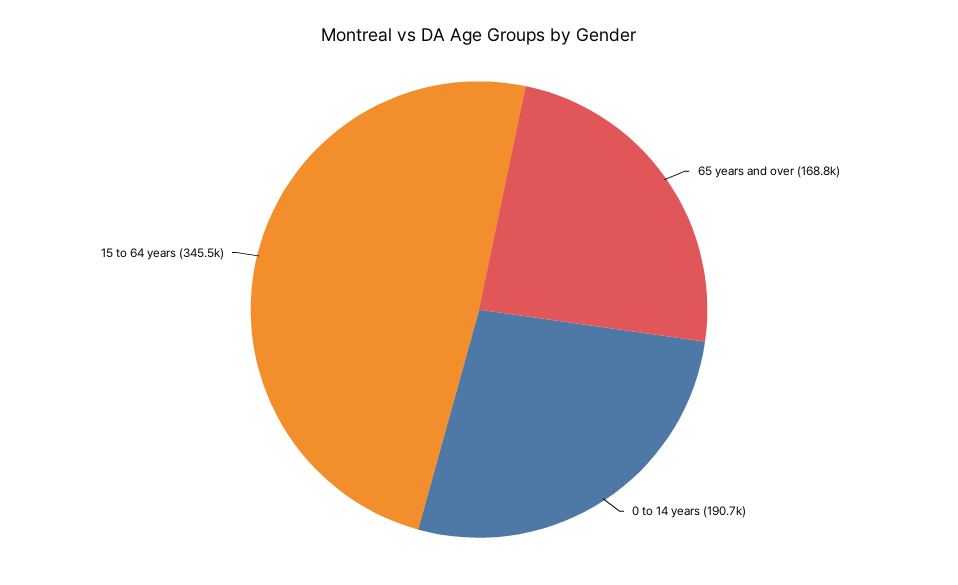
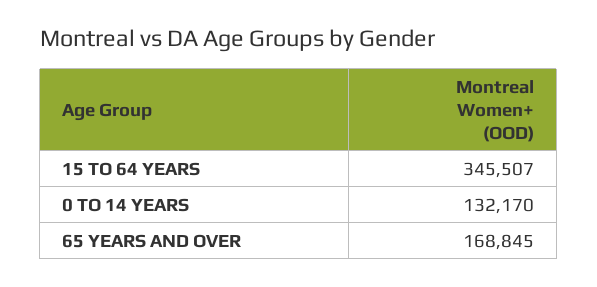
0 to 14 years: 190700 -> 132170

